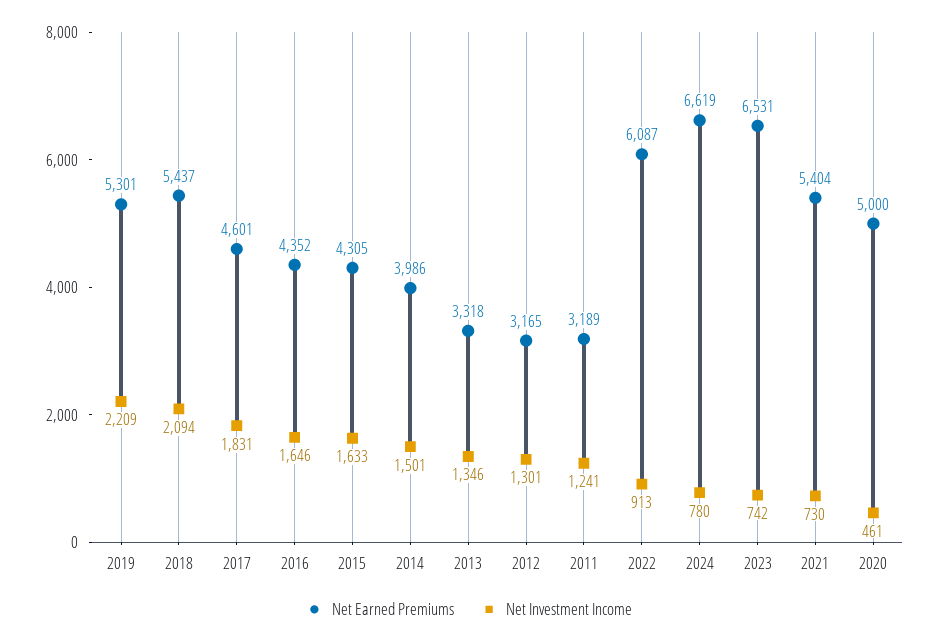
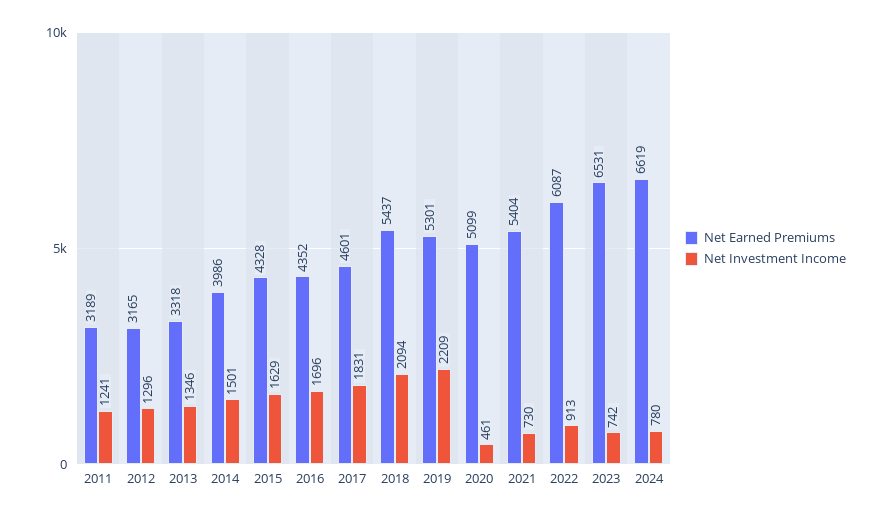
Net Investment Income, 2016: 1646 -> 1696
Net Earned Premiums, 2015: 4305 -> 4328
Net Investment Income, 2015: 1633 -> 1629
Net Investment Income, 2012: 1301 -> 1296
Net Earned Premiums, 2020: 5000 -> 5099

